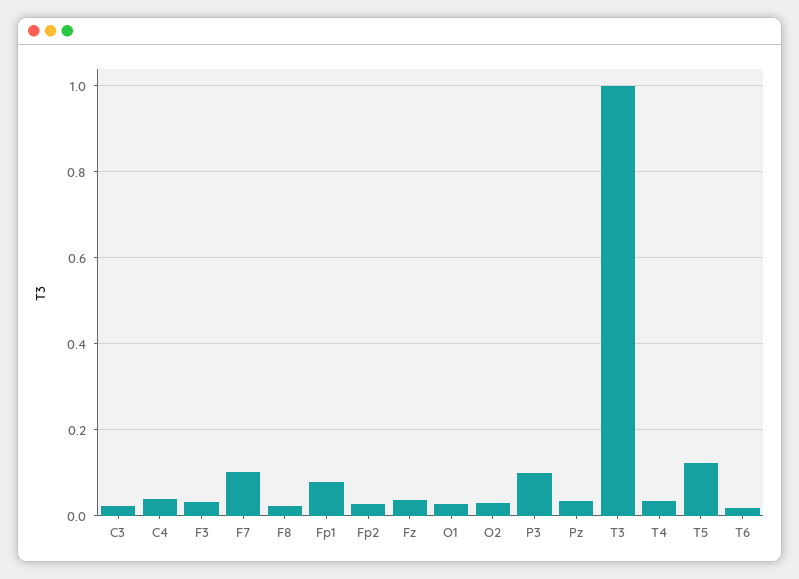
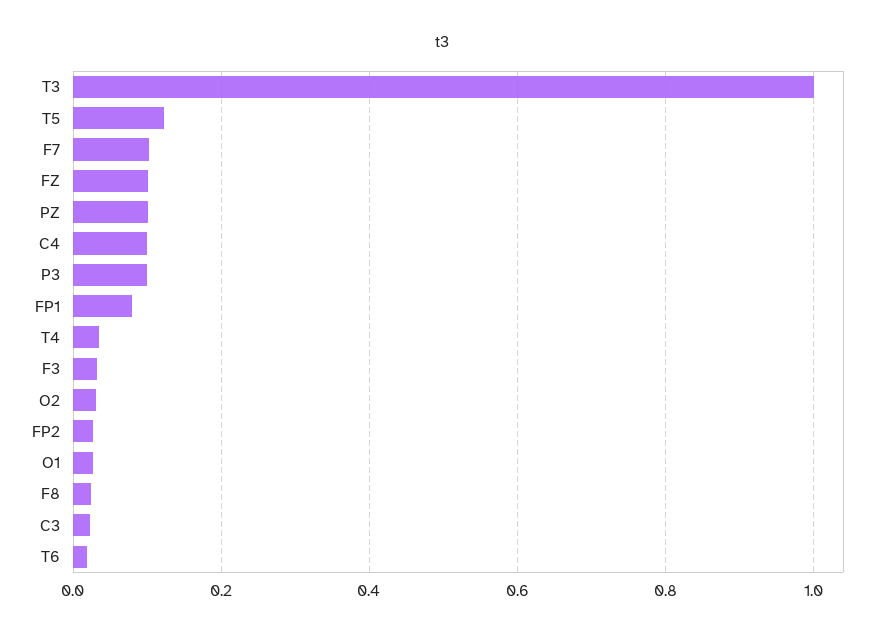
C4: 0.04 -> 0.1
Fz: 0.04 -> 0.1
Pz: 0.04 -> 0.1

